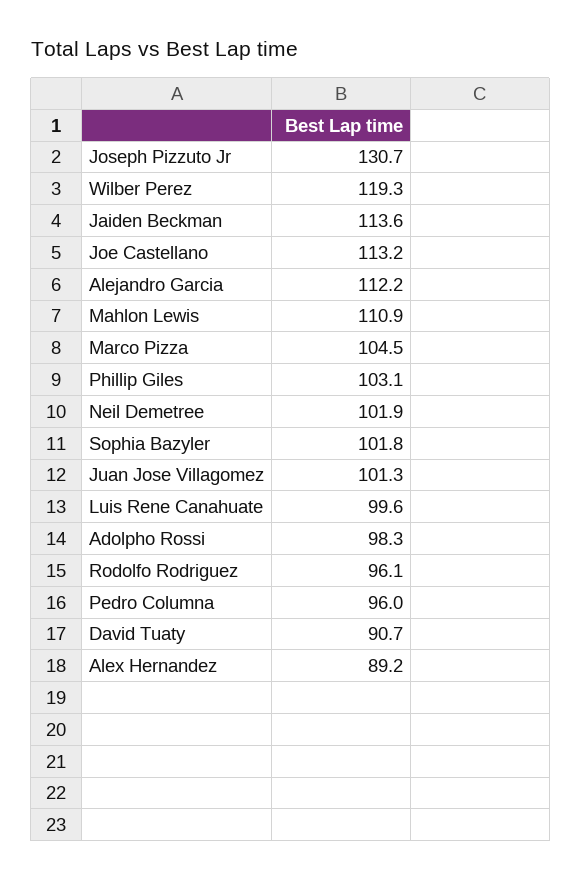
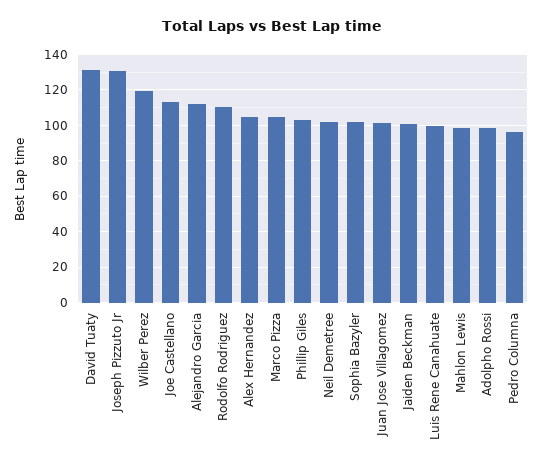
Jaiden Beckman: 113.6 -> 100
Mahlon Lewis: 110.9 -> 100
Rodolfo Rodriguez: 96.1 -> 110
David Tuaty: 90.7 -> 130
Alex Hernandez: 89.2 -> 105

